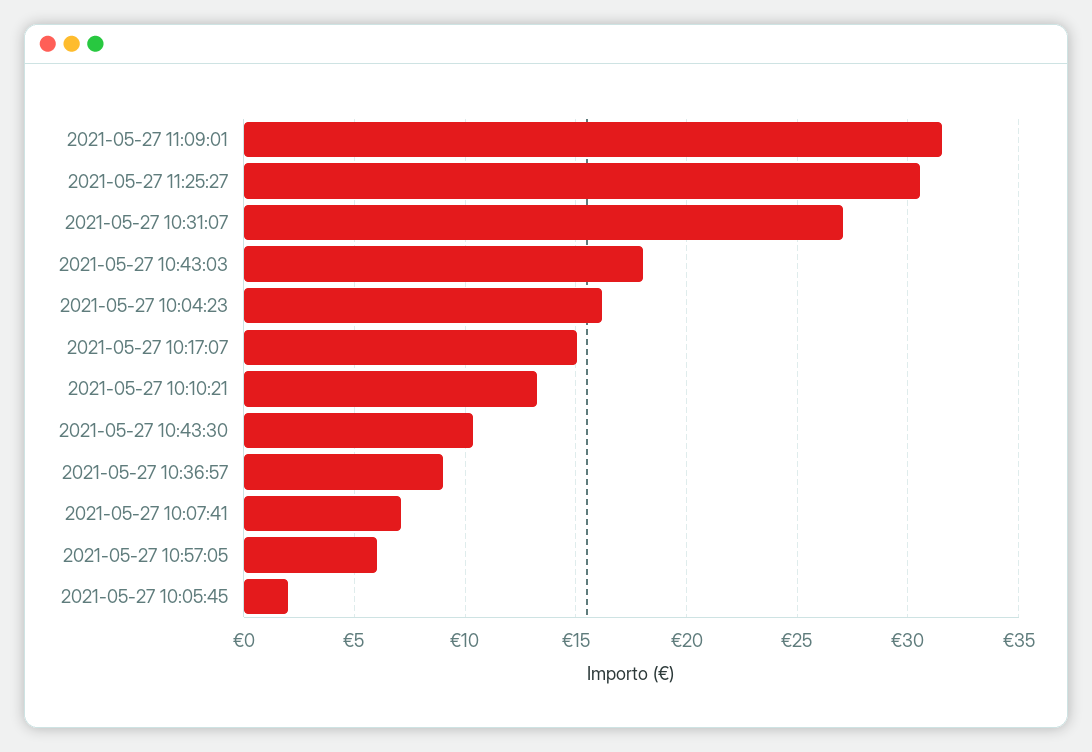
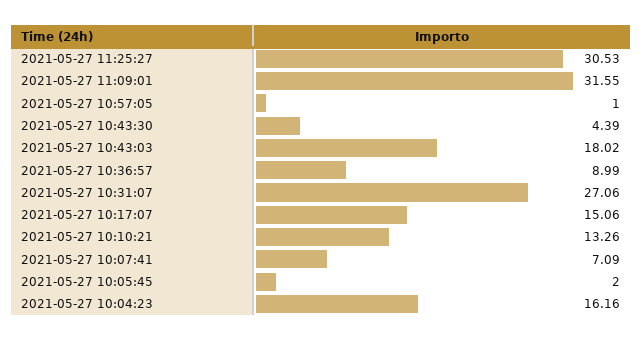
2021-05-27 10:43:30: 10.5 -> 4.39
2021-05-27 10:57:05: 6 -> 1

